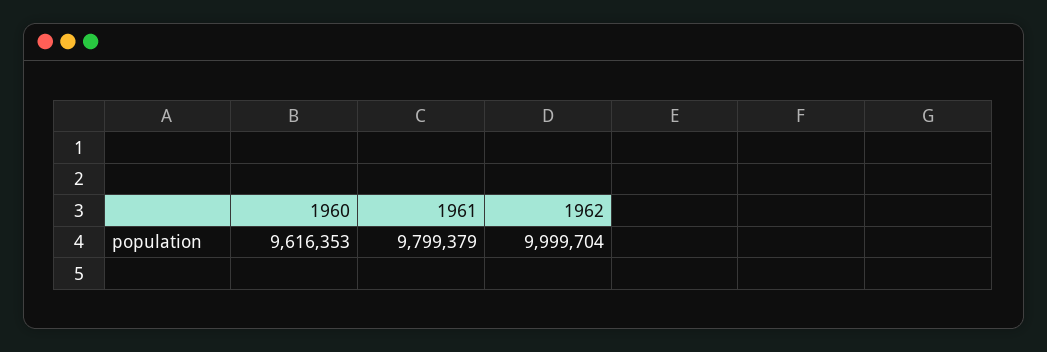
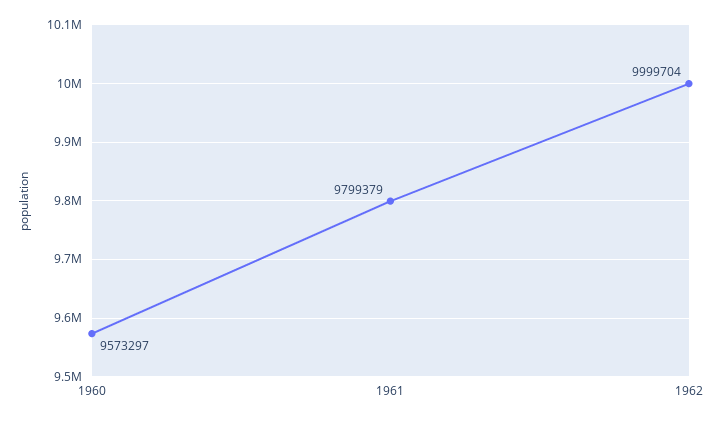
1960: 9616353 -> 9573297

